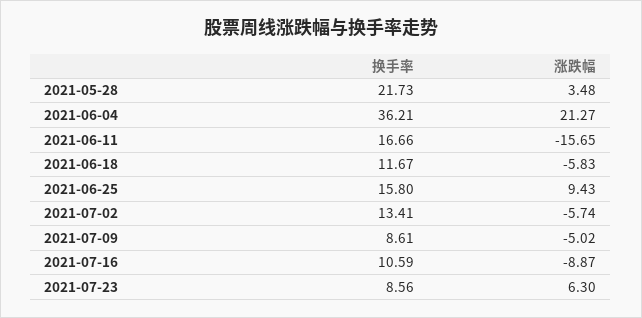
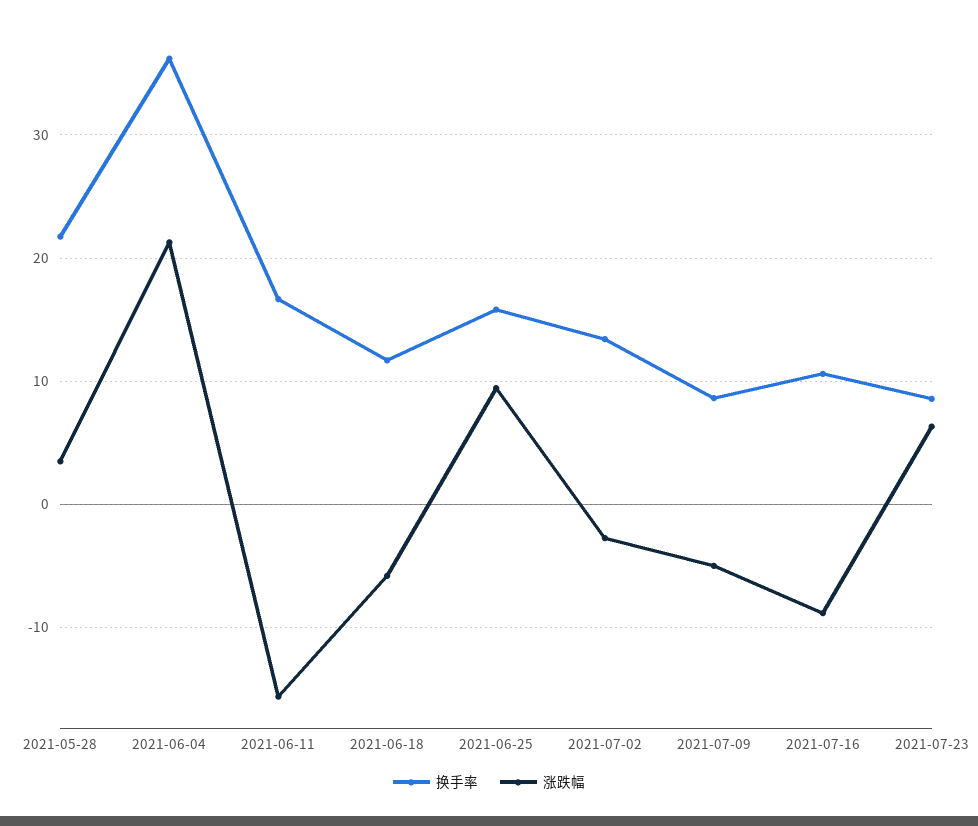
涨跌幅, 2021-07-02: -5.74 -> -3

